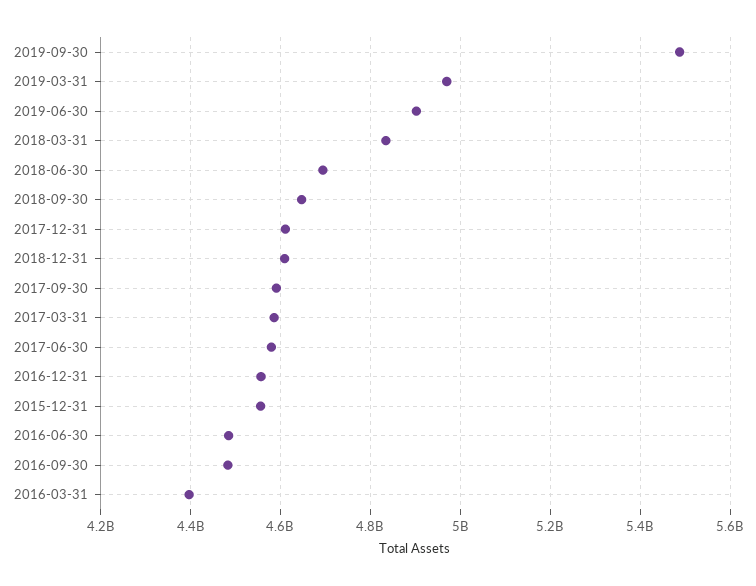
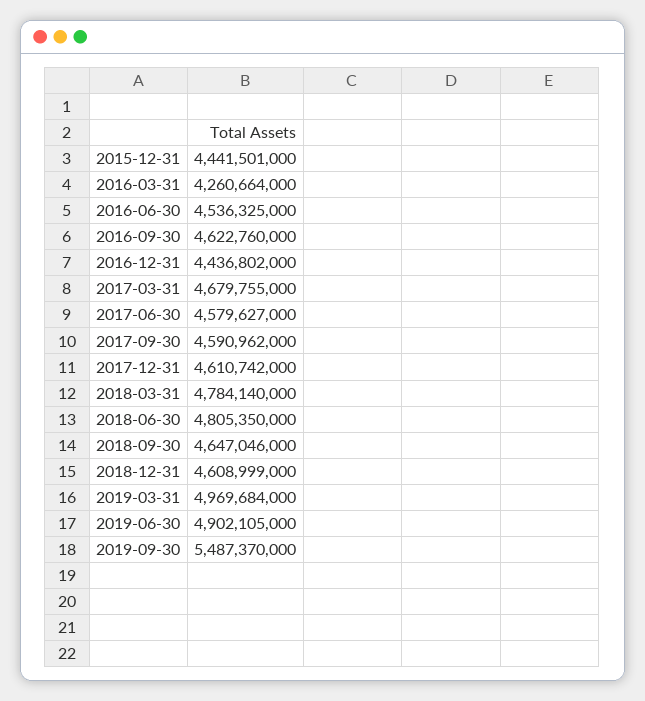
2018-03-31: 4840000000 -> 4784140000
2018-06-30: 4700000000 -> 4805350000
2017-03-31: 4580000000 -> 4679755000
2016-12-31: 4560000000 -> 4436802000
2015-12-31: 4560000000 -> 4441501000
2016-06-30: 4480000000 -> 4536325000
2016-09-30: 4480000000 -> 4622760000
2016-03-31: 4400000000 -> 4260664000

